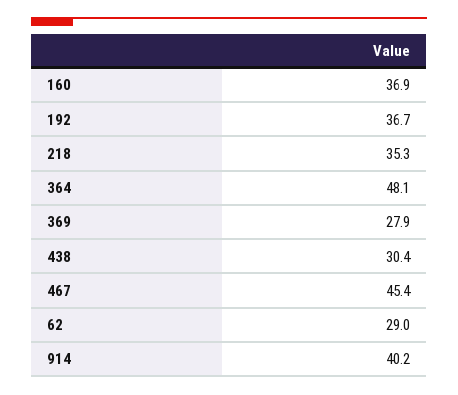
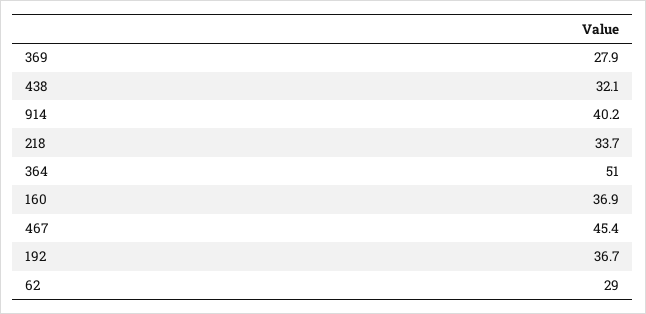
218: 35.3 -> 33.7
364: 48.1 -> 51
438: 30.4 -> 32.1

